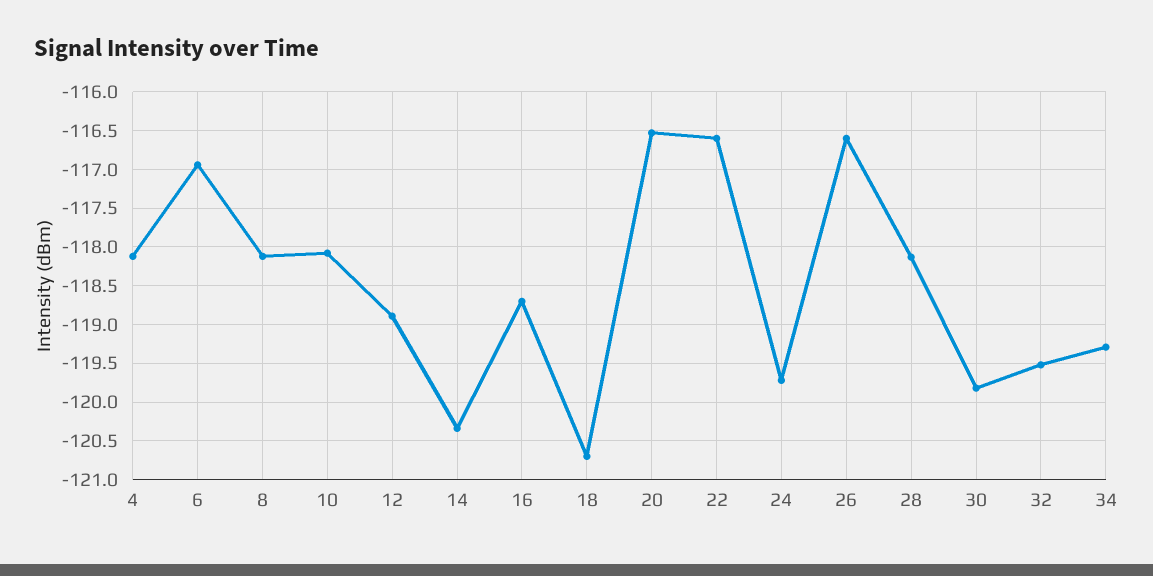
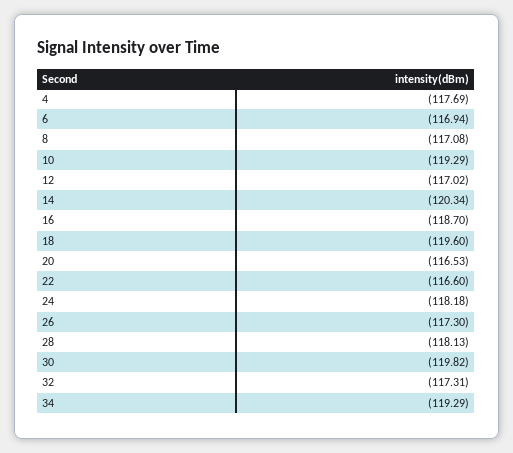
4: -118.1 -> -117.69
8: -118.1 -> -117.08
10: -118.1 -> -119.29
12: -118.9 -> -117.02
18: -120.7 -> -119.6
24: -119.7 -> -118.18
26: -116.6 -> -117.3
32: -119.5 -> -117.31

